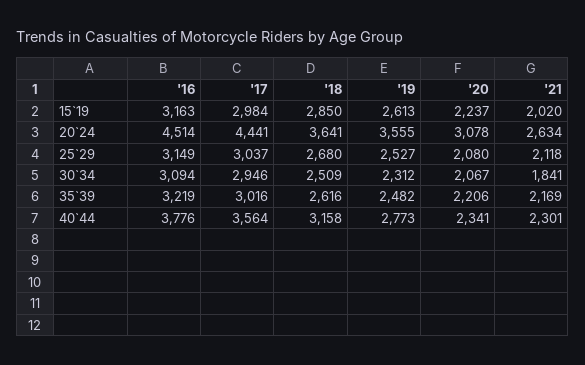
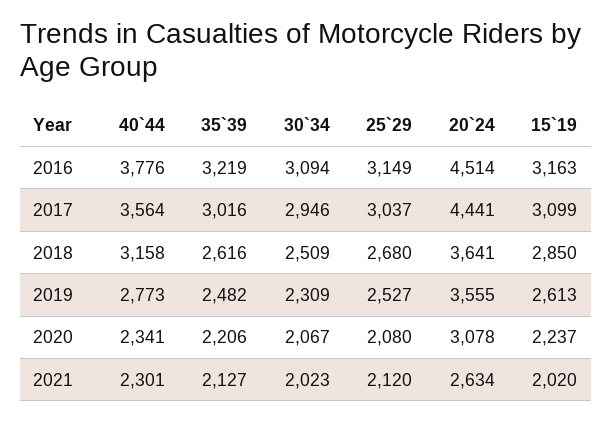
'17, 15`19: 2984 -> 3099
'21, 25`29: 2118 -> 2120
'19, 30`34: 2312 -> 2309
'21, 30`34: 1841 -> 2023
'21, 35`39: 2169 -> 2127

